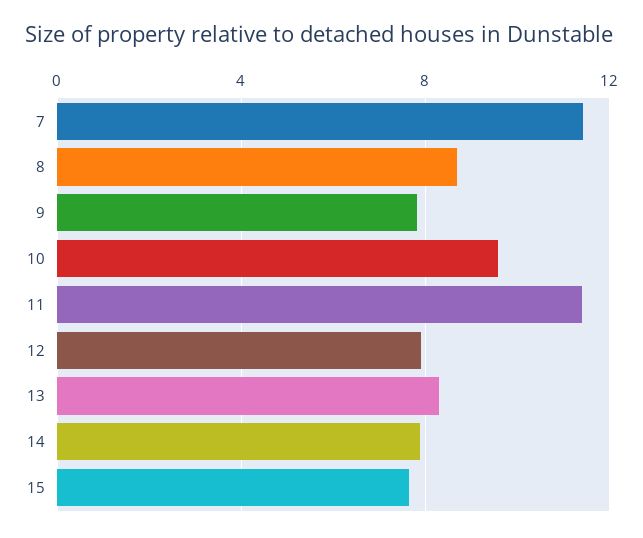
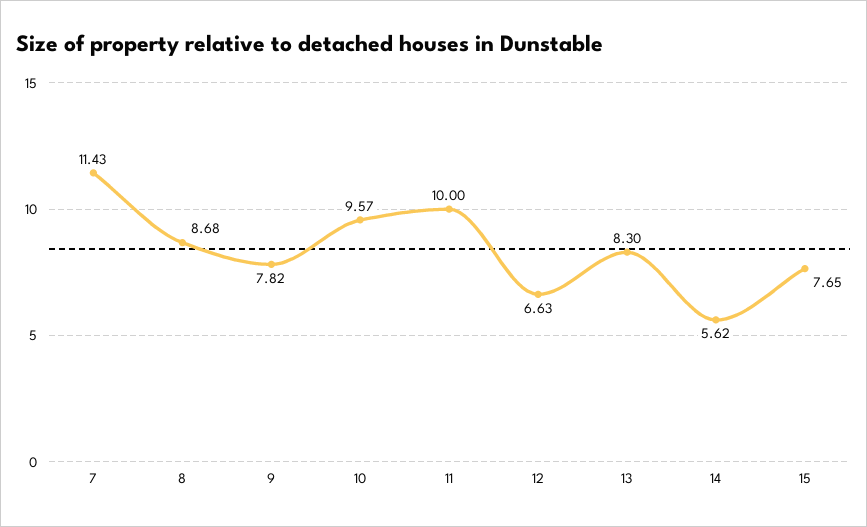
11: 11.5 -> 10
12: 8 -> 6.63
14: 8 -> 5.62

